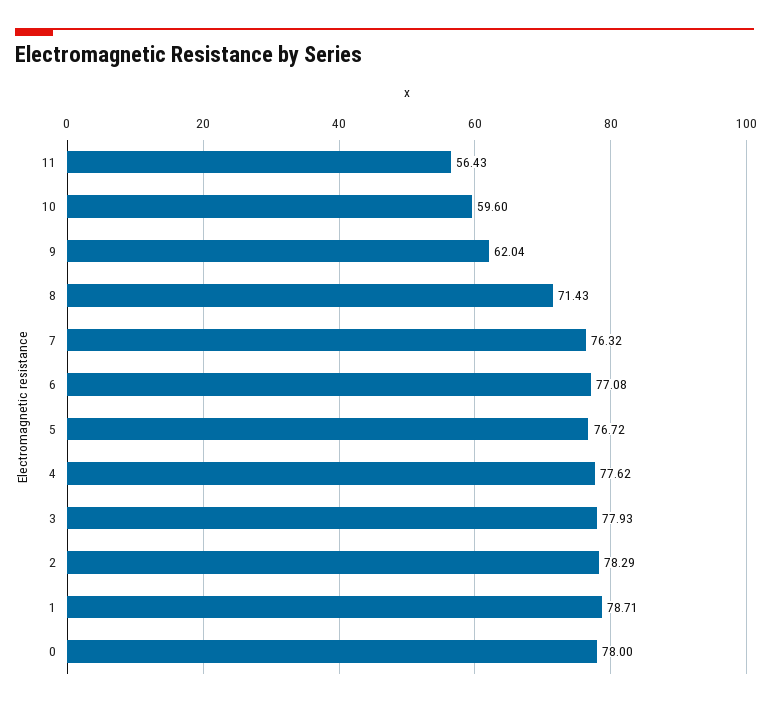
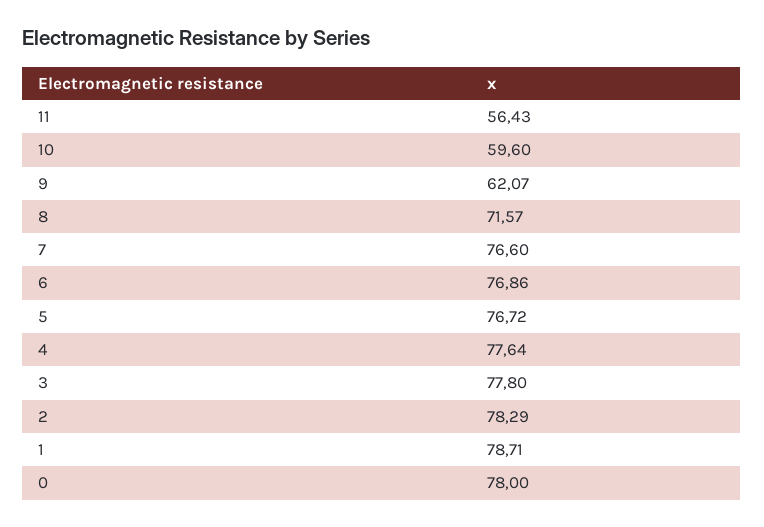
9: 62.04 -> 62.07
8: 71.43 -> 71.57
7: 76.32 -> 76.6
6: 77.08 -> 76.86
4: 77.62 -> 77.64
3: 77.93 -> 77.8

